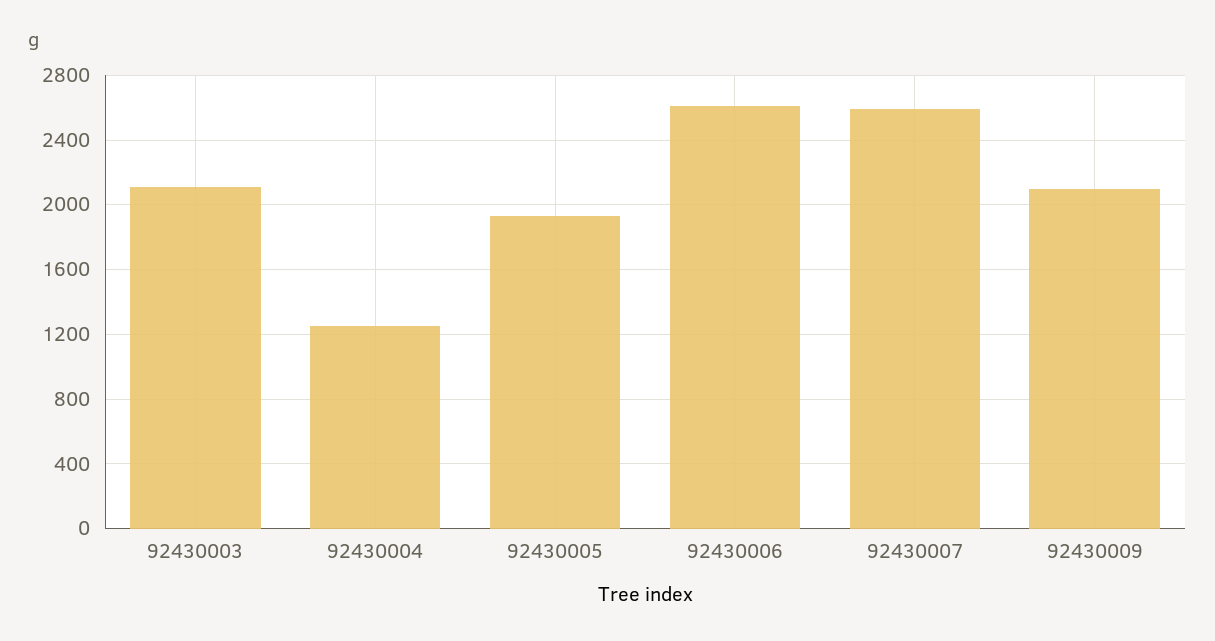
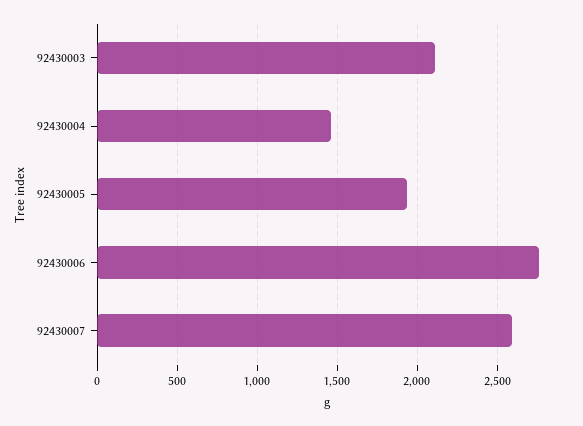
92430004: 1250 -> 1450
92430006: 2600 -> 2750
92430009: 2100 -> none

